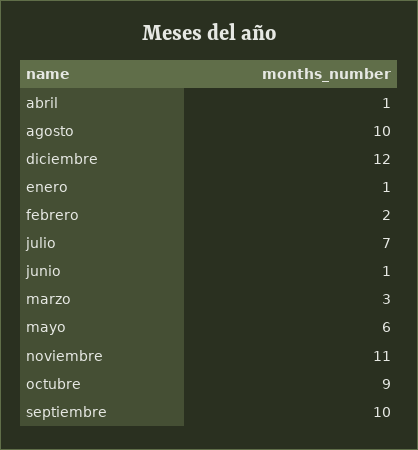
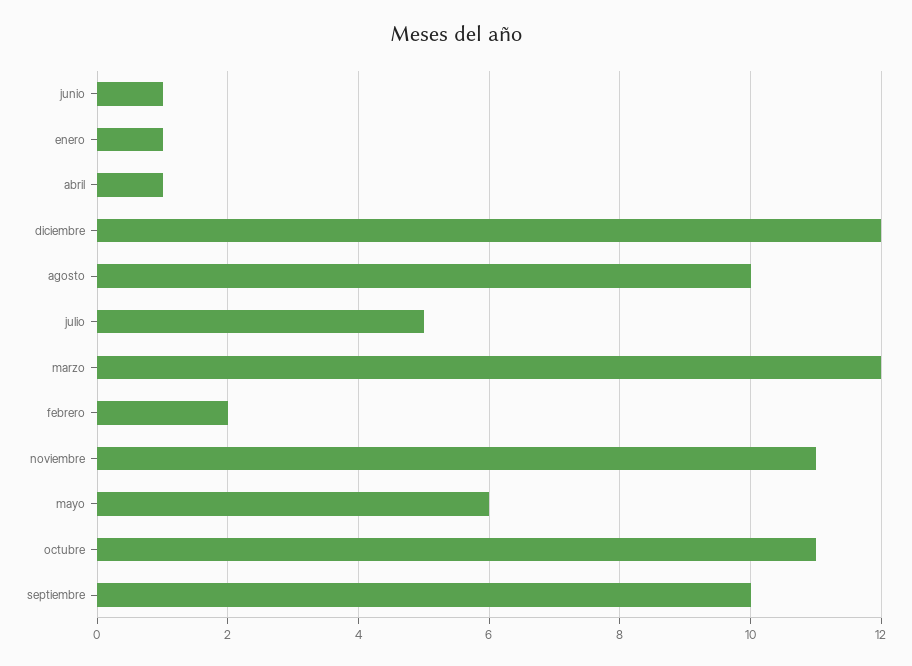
julio: 7 -> 5
marzo: 3 -> 12
octubre: 9 -> 11

